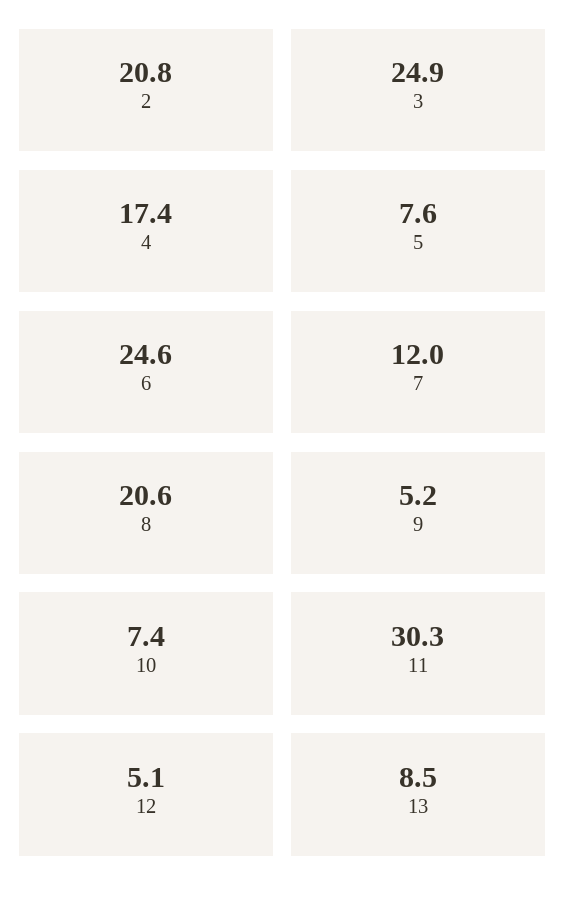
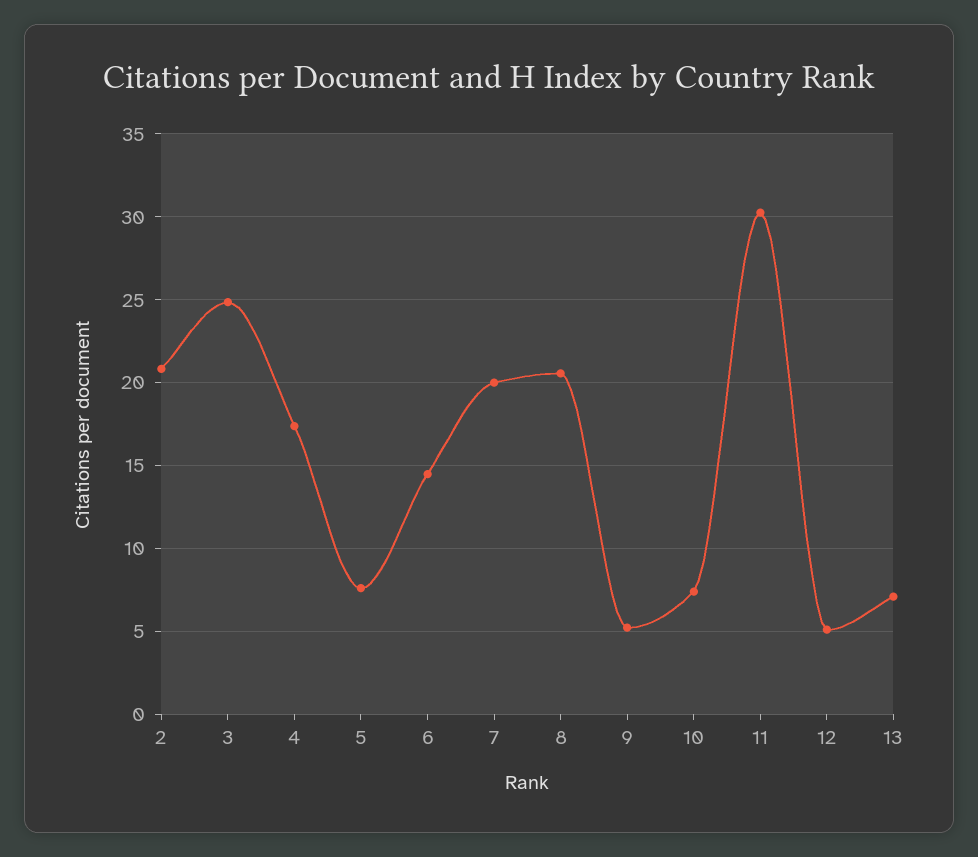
6: 24.6 -> 14.5
7: 12 -> 20
13: 8.5 -> 7

